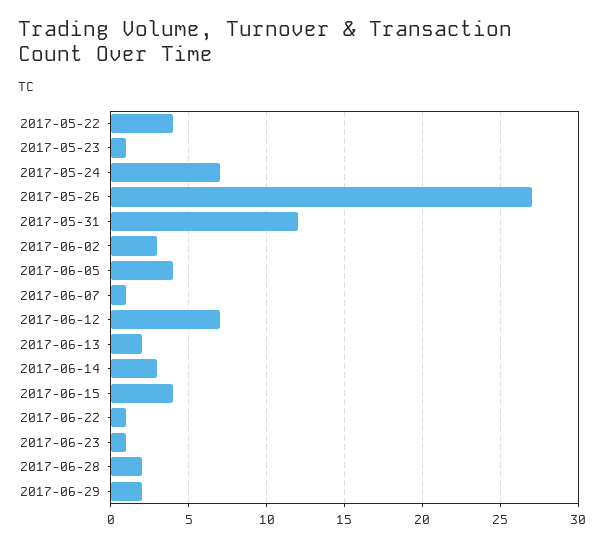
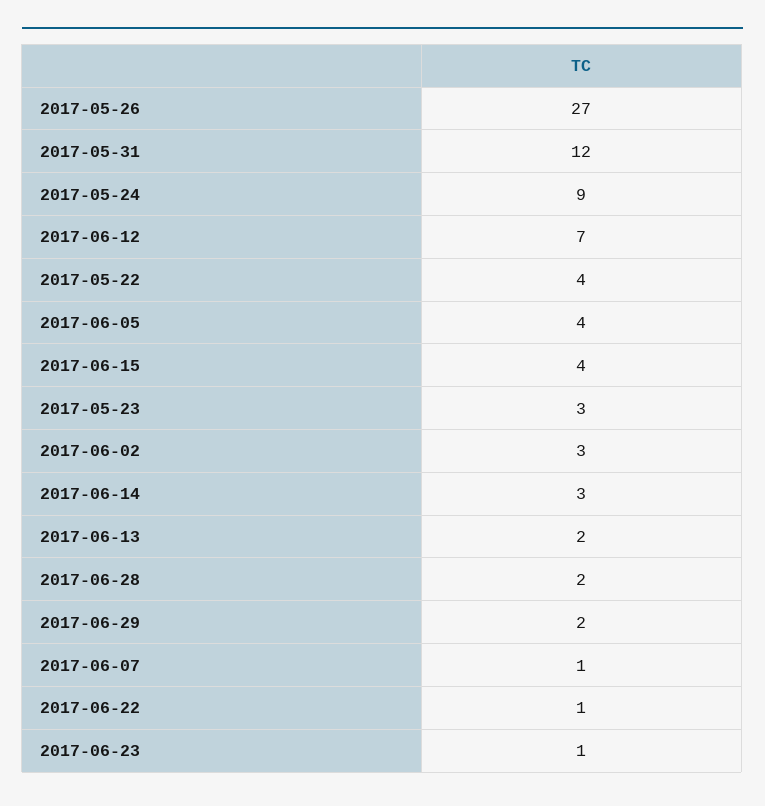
2017-05-23: 1 -> 3
2017-05-24: 7 -> 9

